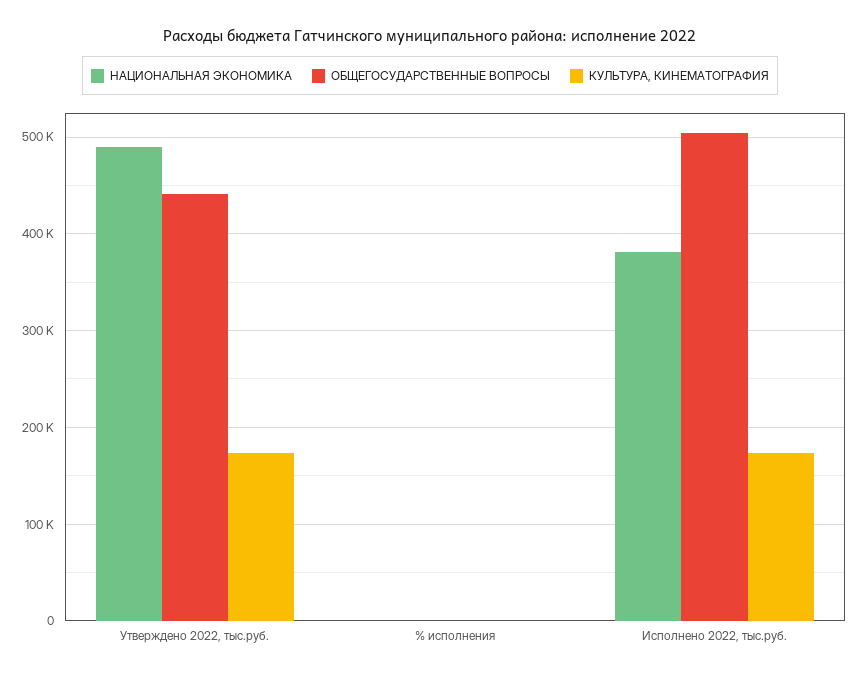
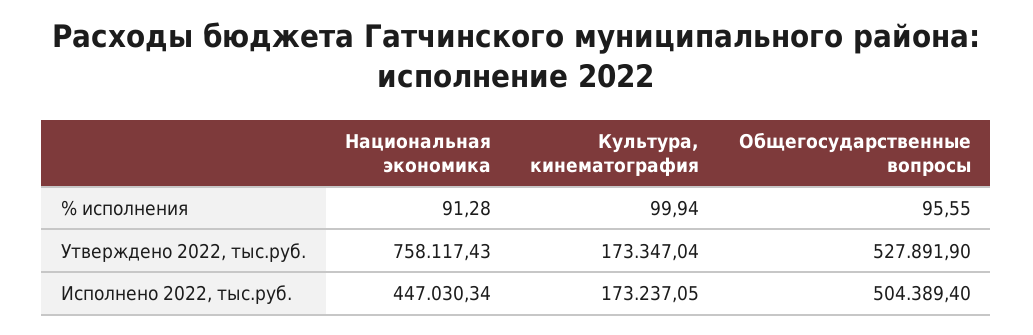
НАЦИОНАЛЬНАЯ ЭКОНОМИКА, Утверждено 2022, тыс.руб.: 490000 -> 758117.43
ОБЩЕГОСУДАРСТВЕННЫЕ ВОПРОСЫ, Утверждено 2022, тыс.руб.: 440000 -> 527891.9
НАЦИОНАЛЬНАЯ ЭКОНОМИКА, Исполнено 2022, тыс.руб.: 380000 -> 447030.34

